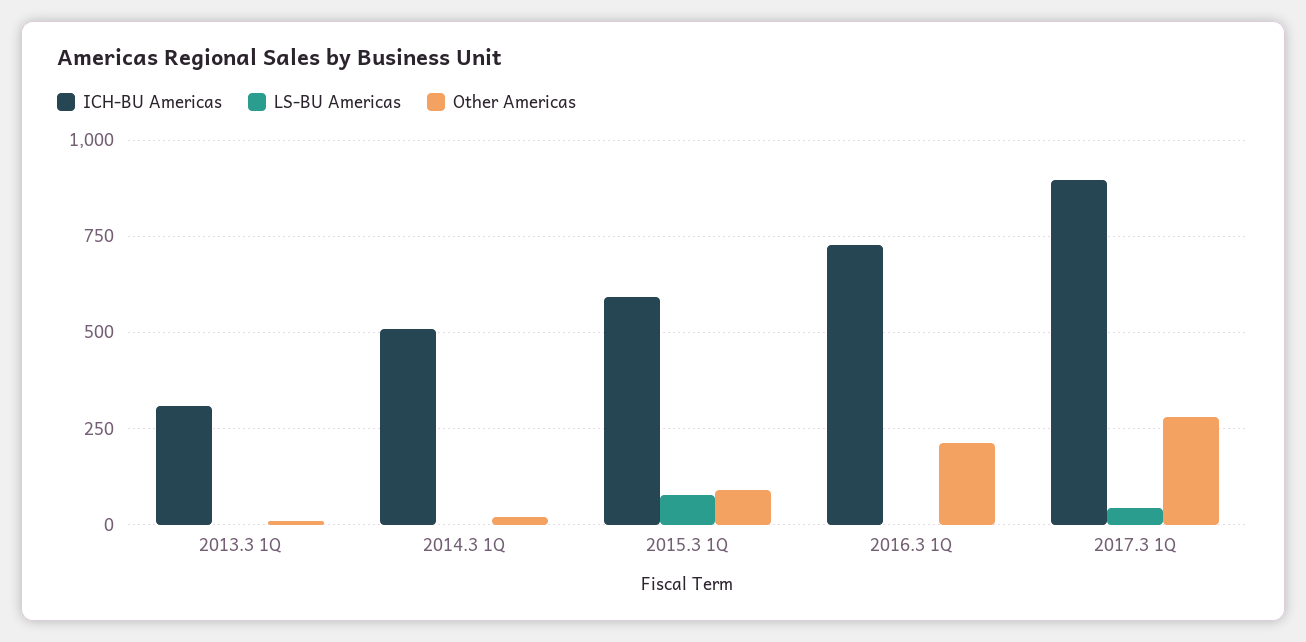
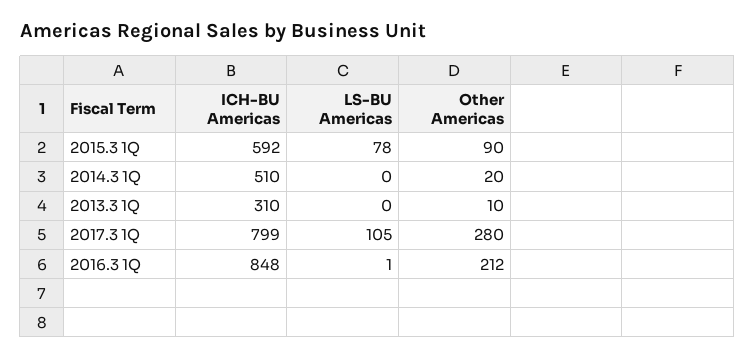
ICH-BU Americas, 2016.3 1Q: 725 -> 848
ICH-BU Americas, 2017.3 1Q: 900 -> 799
LS-BU Americas, 2017.3 1Q: 50 -> 105

